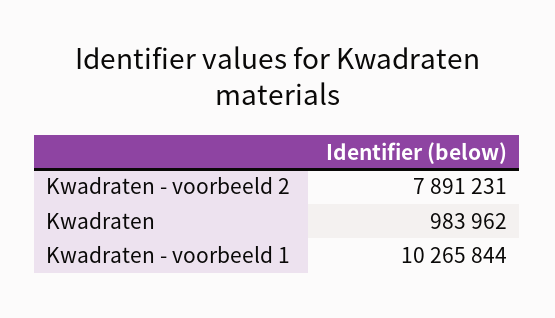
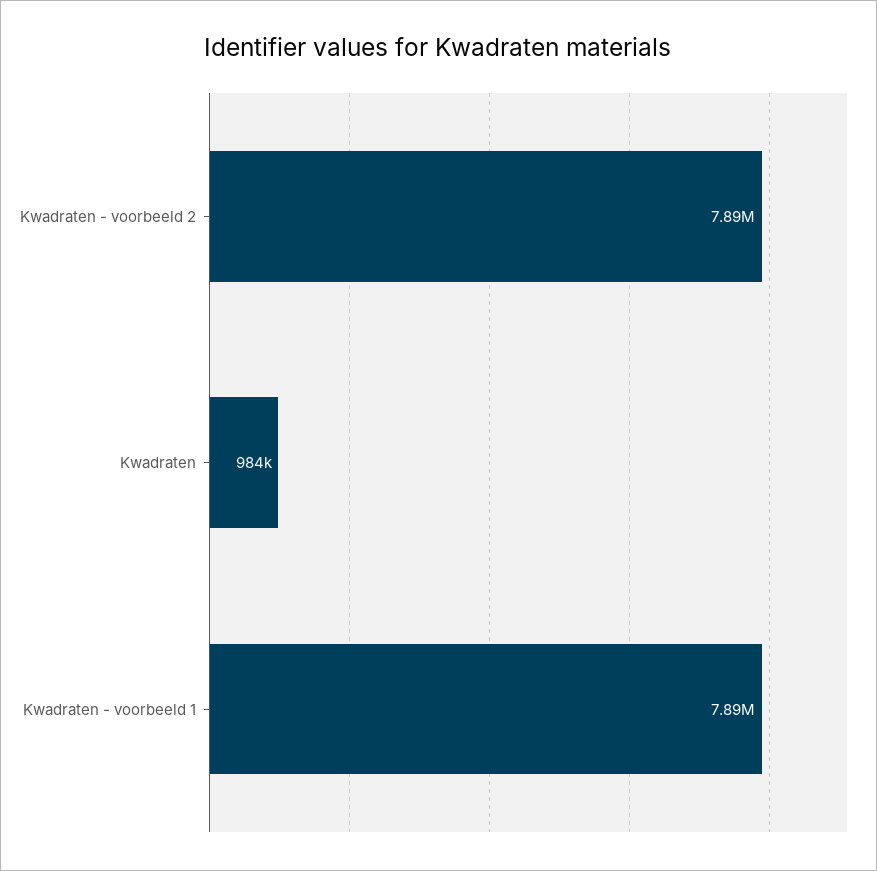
Kwadraten - voorbeeld 1: 10265844 -> 7890000

